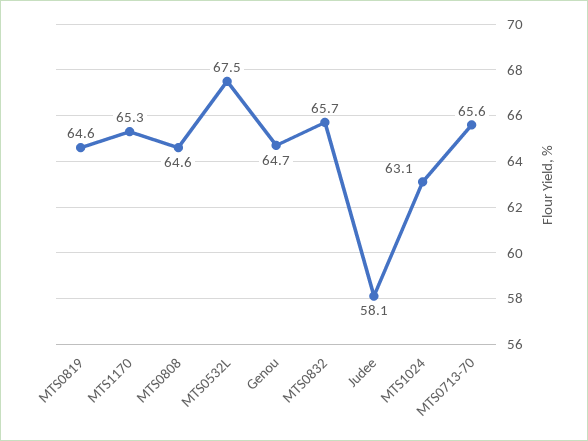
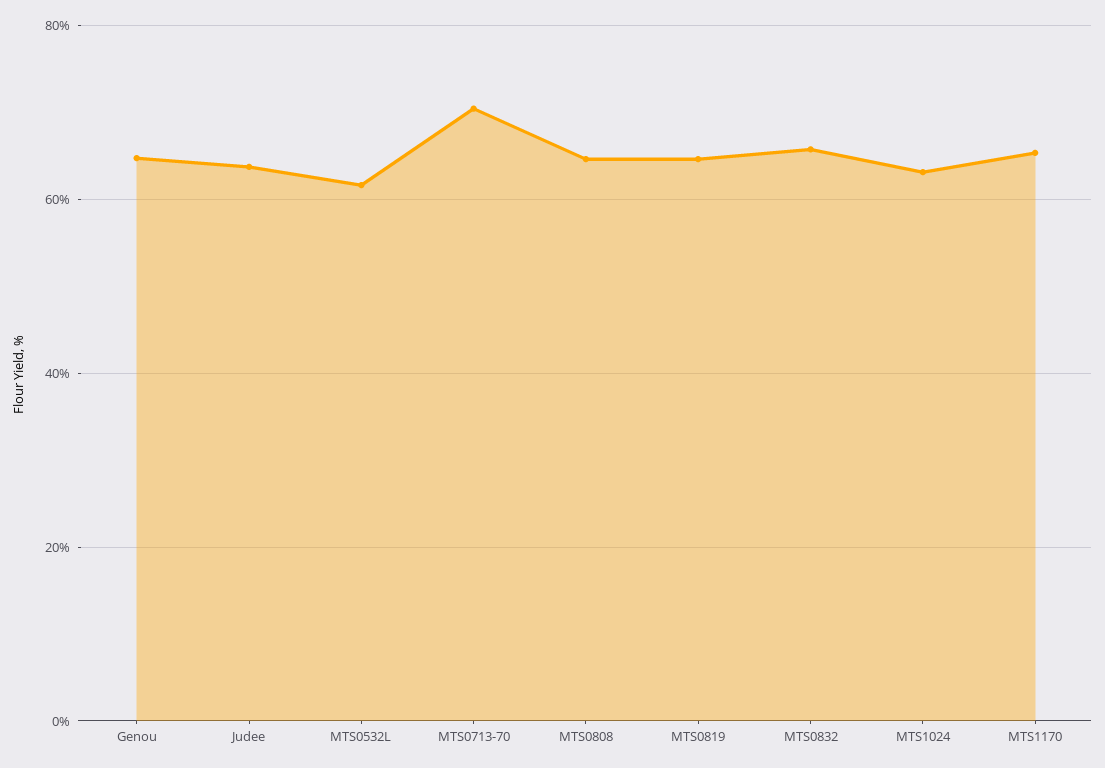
MTS0532L: 67.5 -> 62
Judee: 58.1 -> 64
MTS0713-70: 65.6 -> 70

